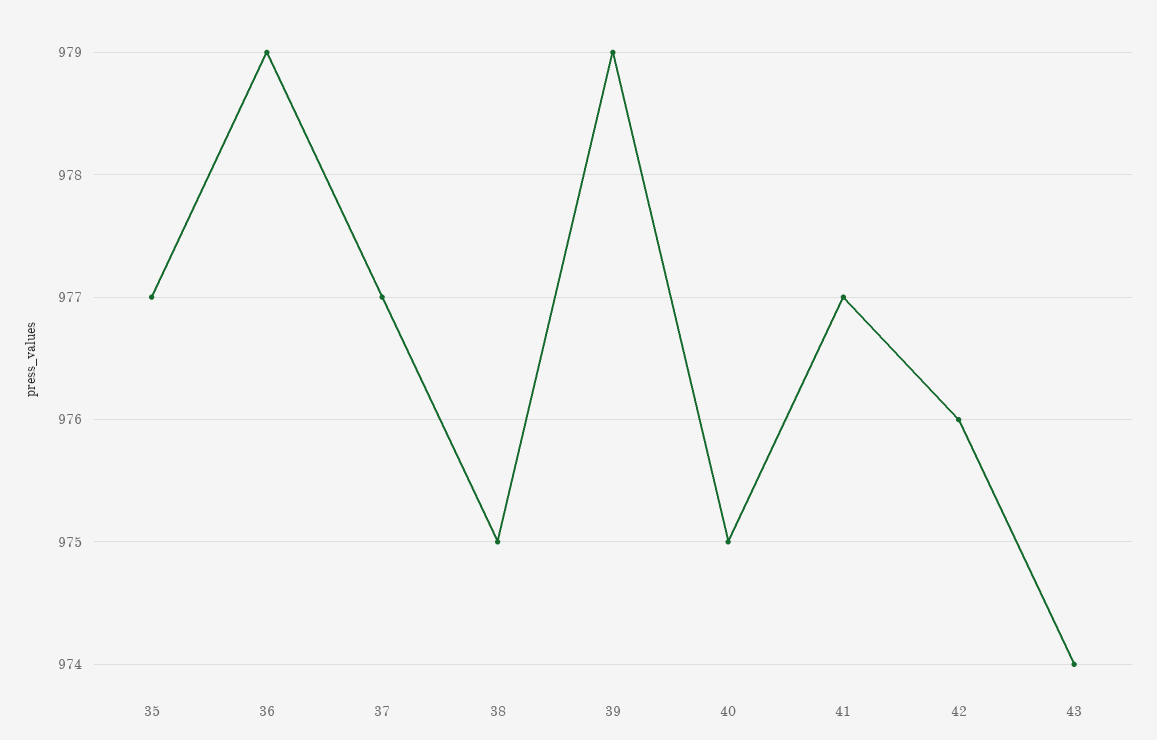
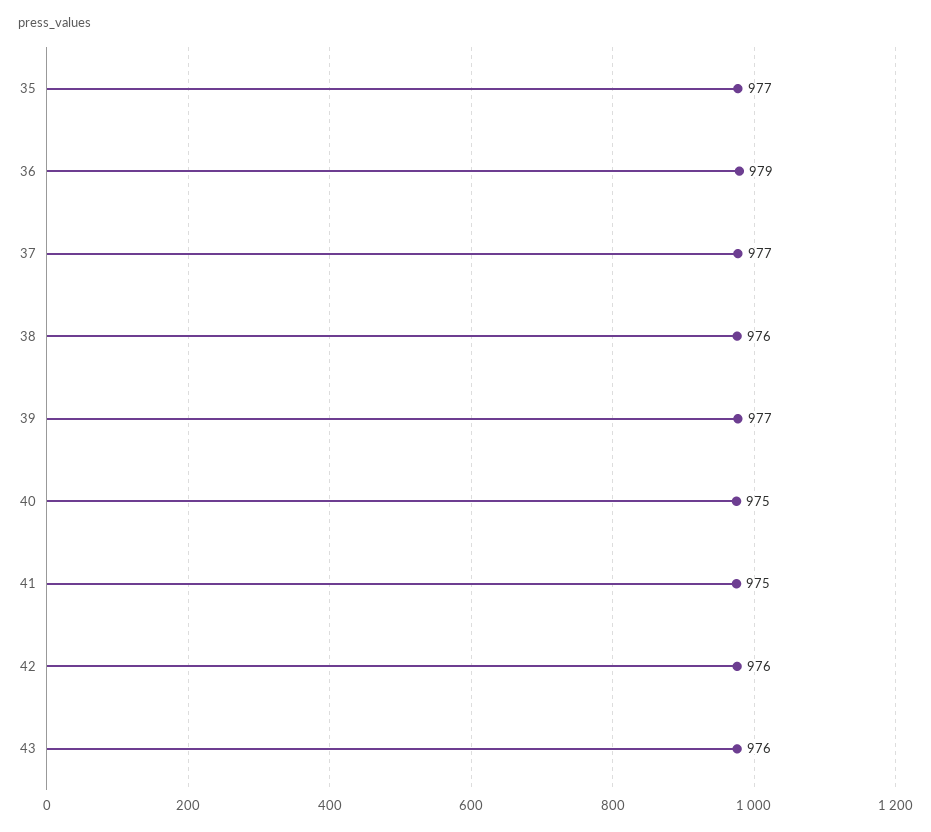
38: 975 -> 976
39: 979 -> 977
41: 977 -> 975
43: 974 -> 976

